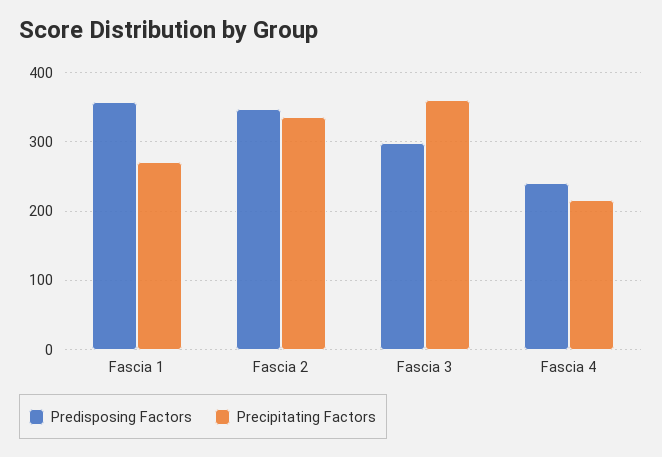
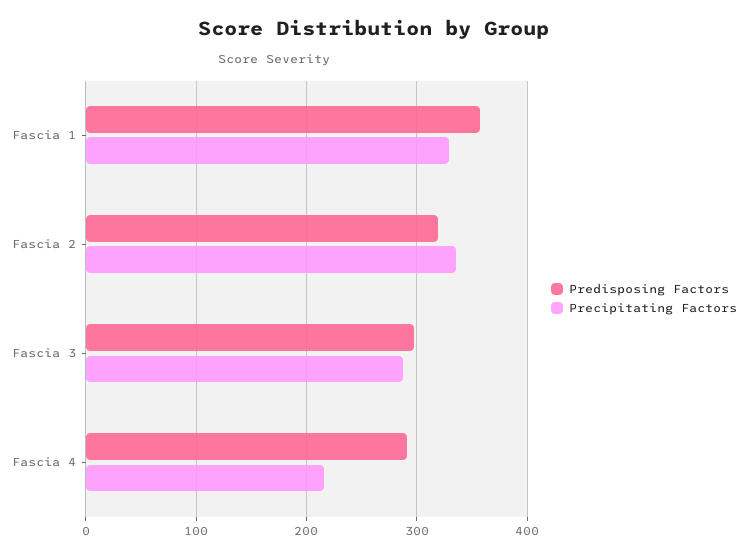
Precipitating Factors, Fascia 1: 270 -> 330
Predisposing Factors, Fascia 2: 350 -> 320
Precipitating Factors, Fascia 3: 360 -> 290
Predisposing Factors, Fascia 4: 240 -> 290

